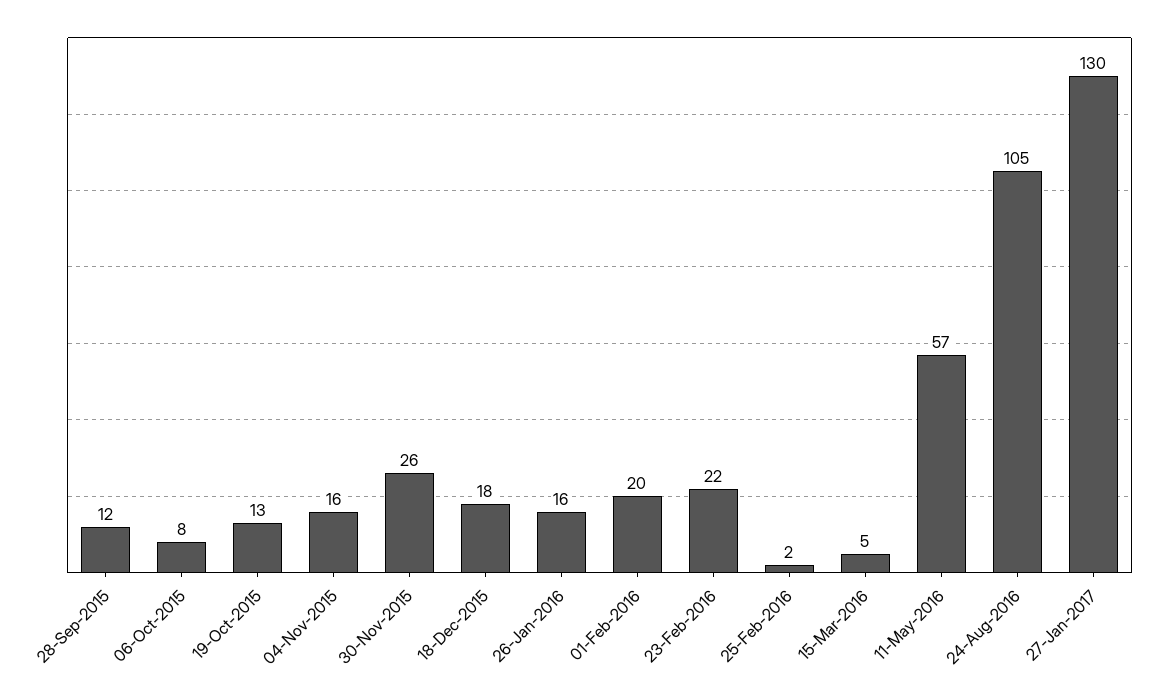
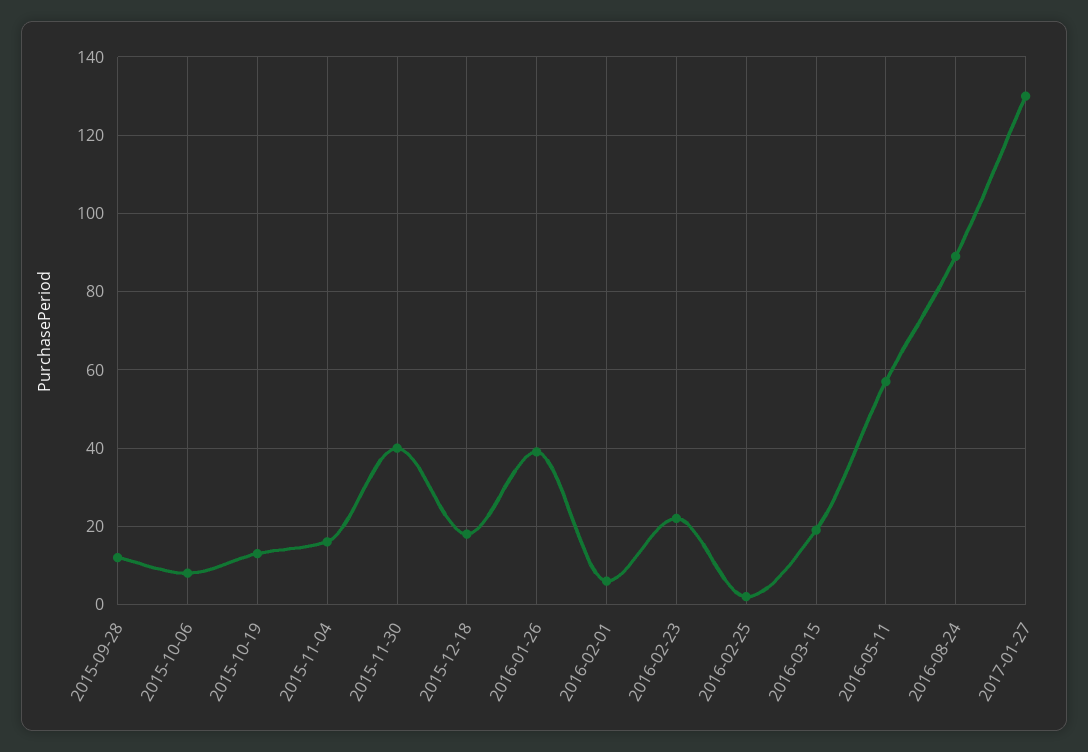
30-Nov-2015: 26 -> 40
26-Jan-2016: 16 -> 40
01-Feb-2016: 20 -> 5
15-Mar-2016: 5 -> 20
24-Aug-2016: 105 -> 90

